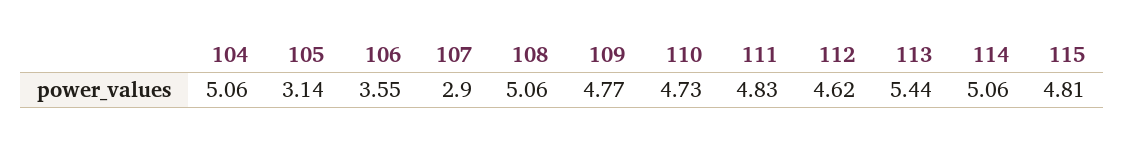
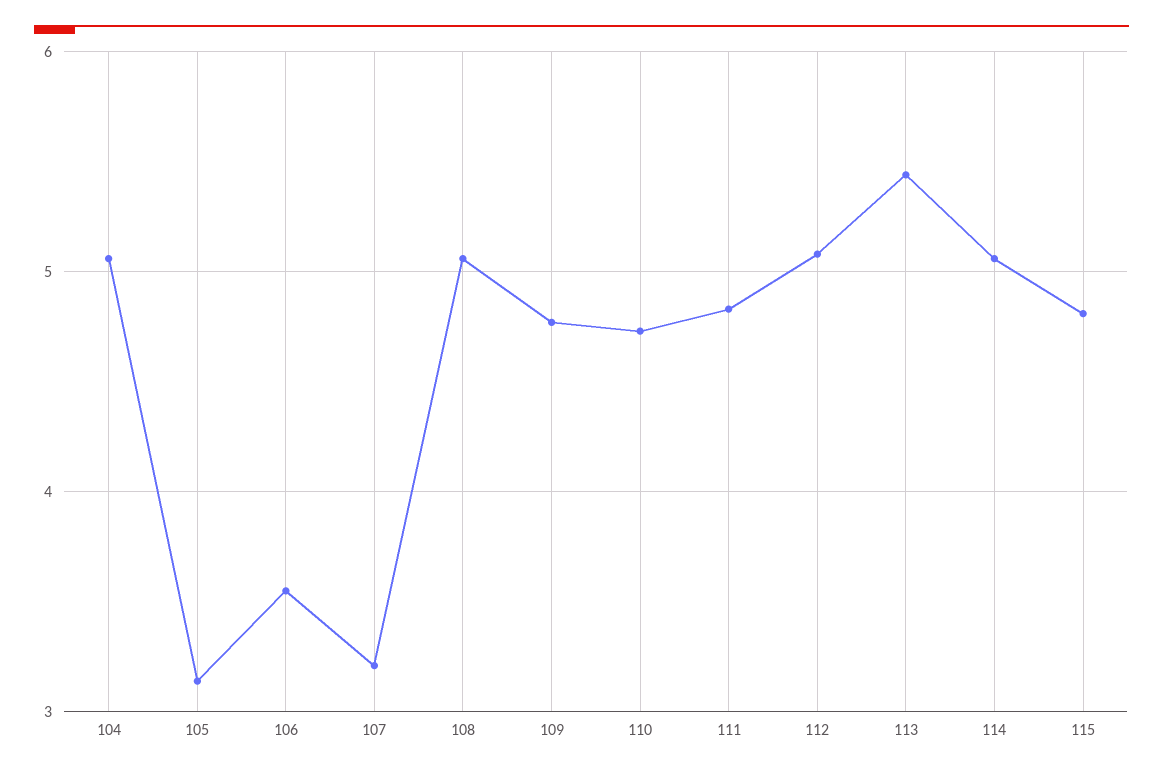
107: 2.9 -> 3.2
112: 4.62 -> 5.1

